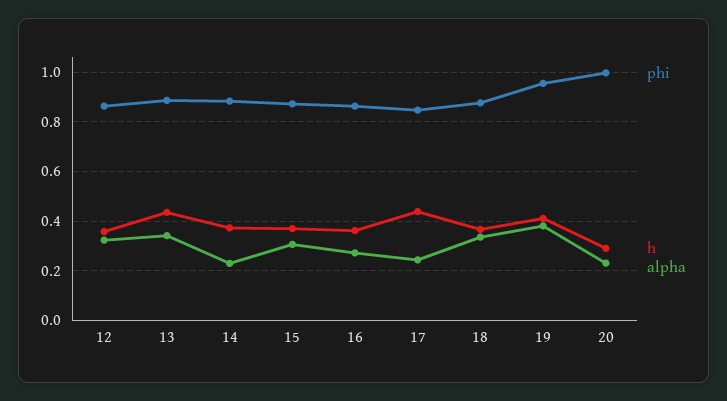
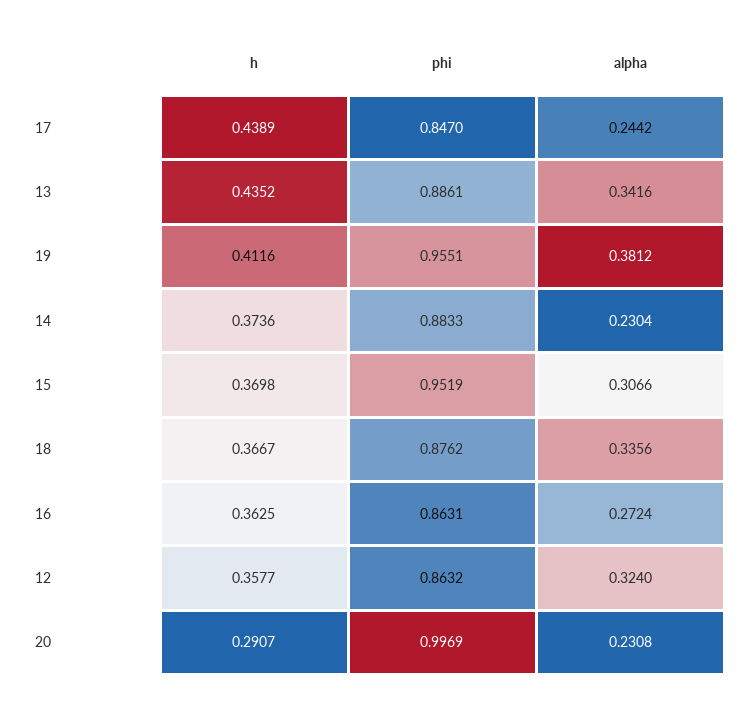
phi, 15: 0.875 -> 0.9519

